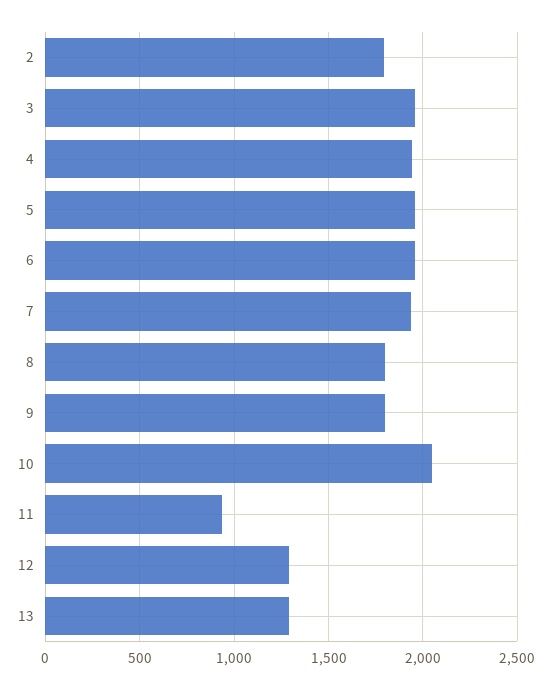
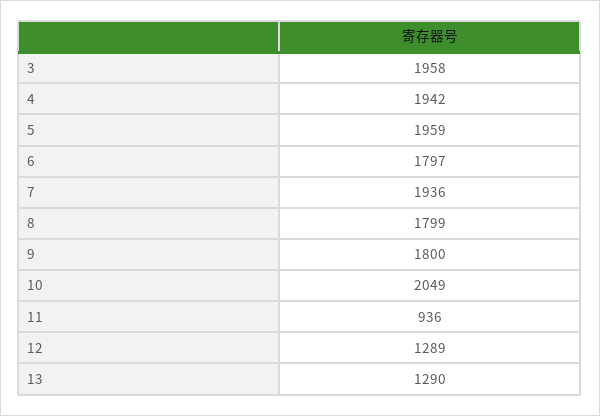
2: 1800 -> none
6: 1950 -> 1797

